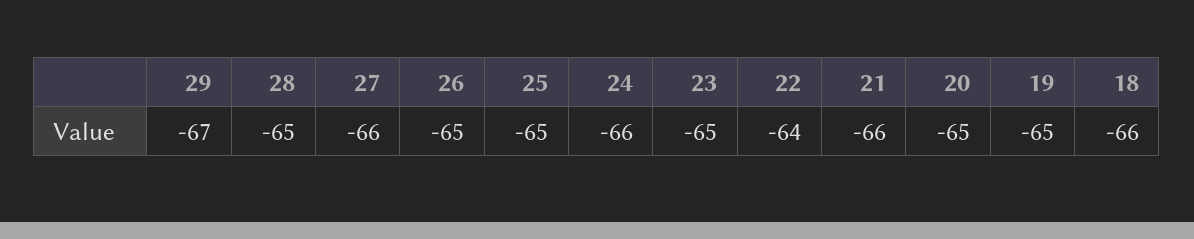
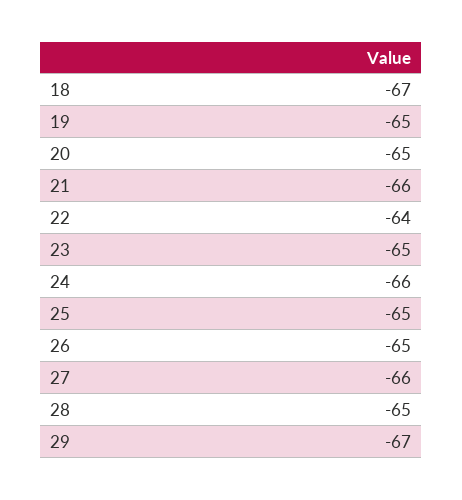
18: -66 -> -67

